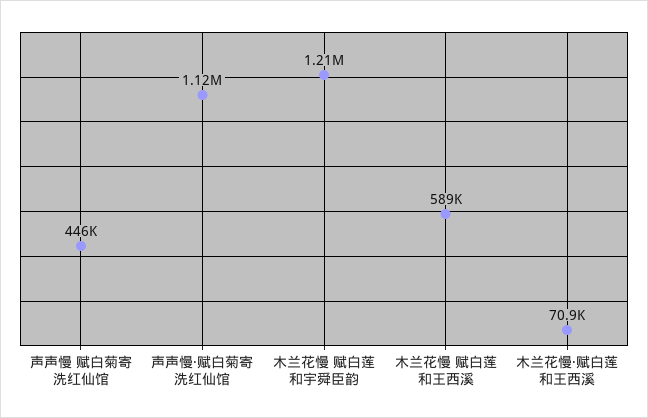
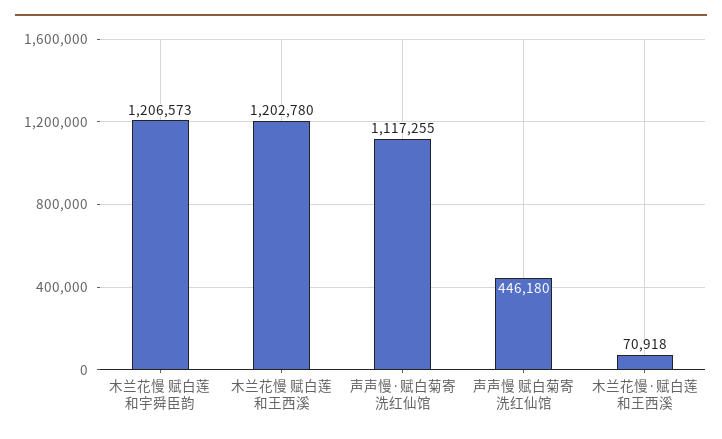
木兰花慢 赋白莲和王西溪: 589000 -> 1202780

